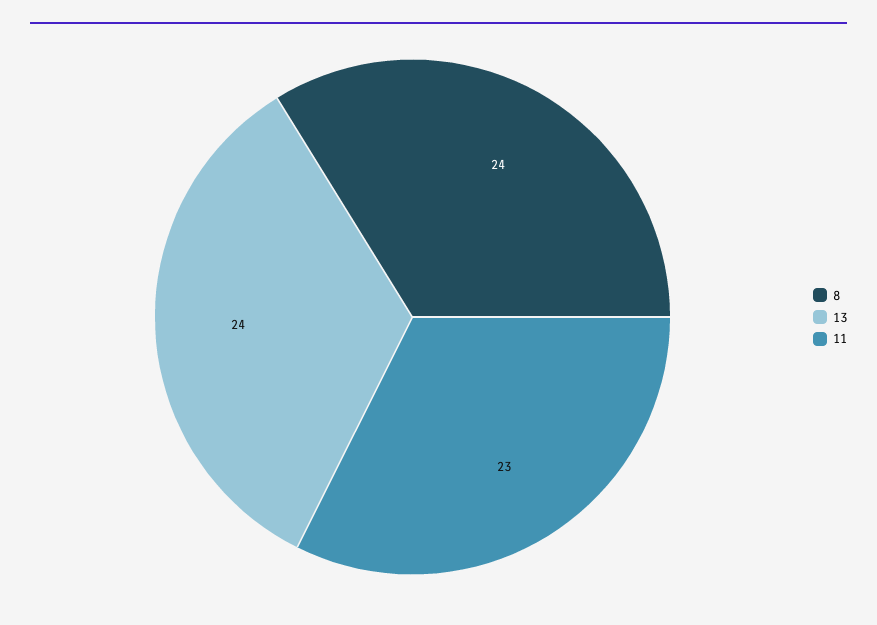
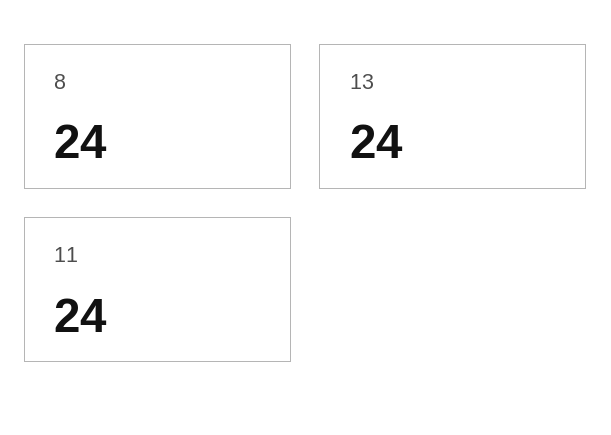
11: 23 -> 24

